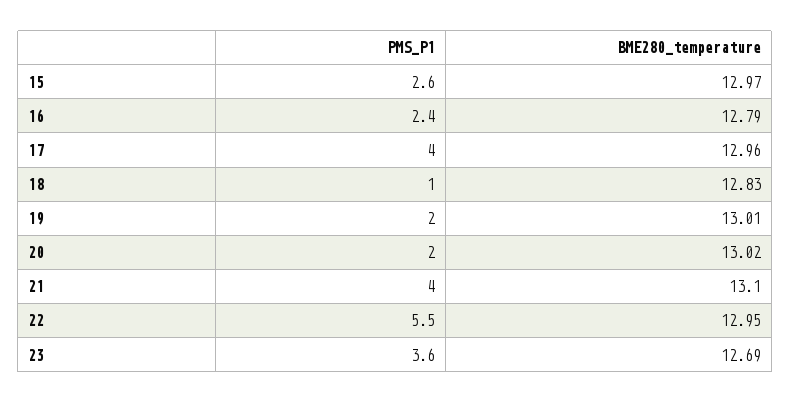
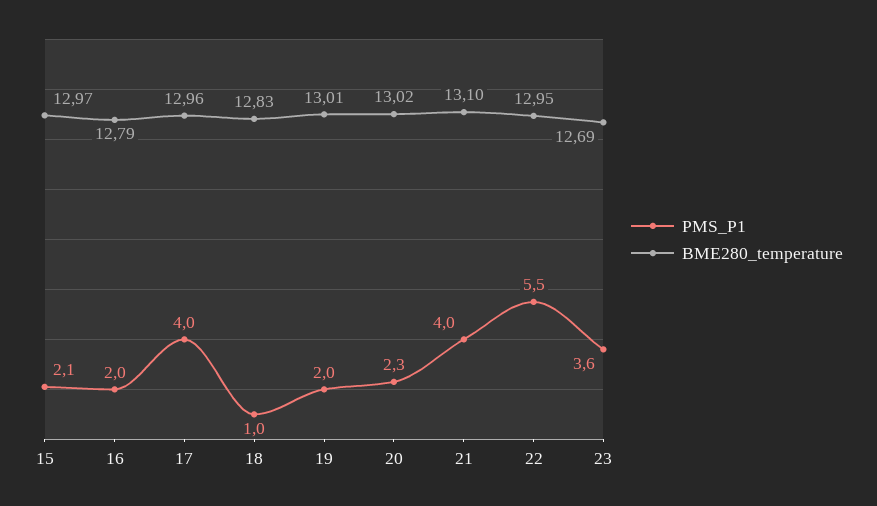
PMS_P1, 15: 2.6 -> 2.1
PMS_P1, 16: 2.4 -> 2
PMS_P1, 20: 2 -> 2.3

